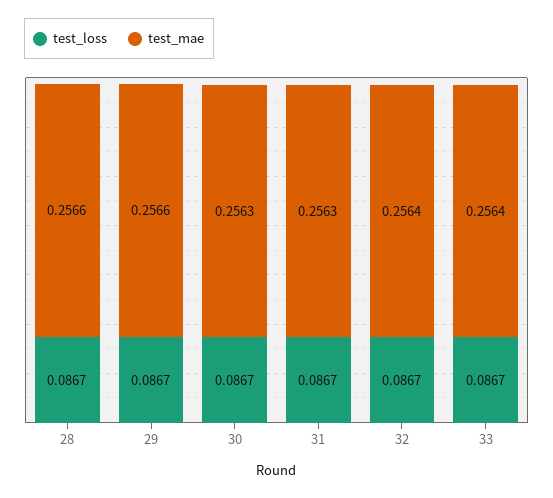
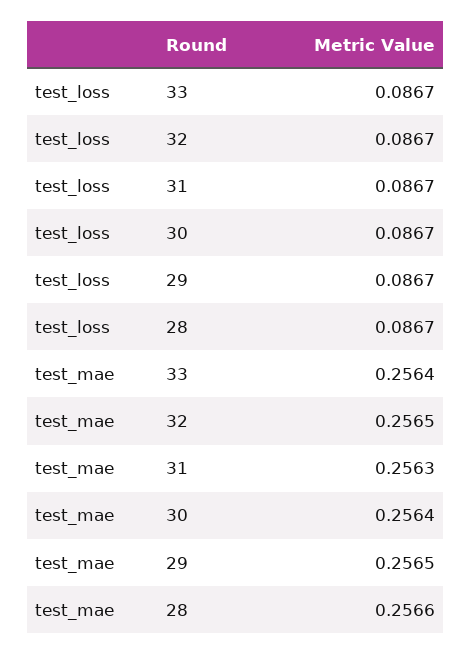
test_mae, 29: 0.2566 -> 0.2565
test_mae, 30: 0.2563 -> 0.2564
test_mae, 32: 0.2564 -> 0.2565

